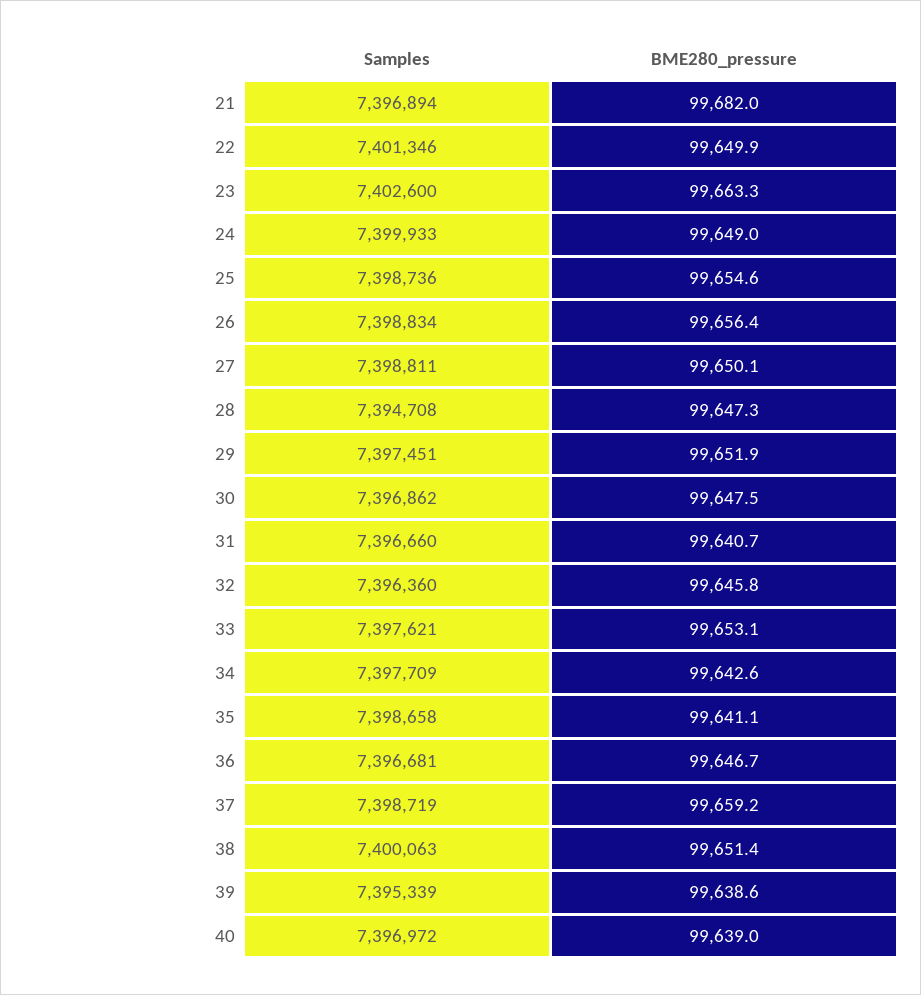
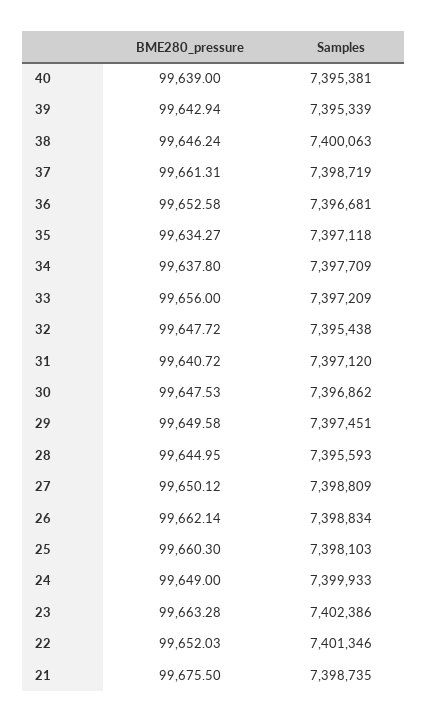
Samples, 21: 7396894 -> 7398735
BME280_pressure, 21: 99682 -> 99675.5
BME280_pressure, 22: 99649.9 -> 99652.03
Samples, 23: 7402600 -> 7402386
Samples, 25: 7398736 -> 7398103
BME280_pressure, 25: 99654.6 -> 99660.3
BME280_pressure, 26: 99656.4 -> 99662.14
Samples, 27: 7398811 -> 7398809
Samples, 28: 7394708 -> 7395593
BME280_pressure, 28: 99647.3 -> 99644.95
BME280_pressure, 29: 99651.9 -> 99649.58
Samples, 31: 7396660 -> 7397120
Samples, 32: 7396360 -> 7395438
BME280_pressure, 32: 99645.8 -> 99647.72
Samples, 33: 7397621 -> 7397209
BME280_pressure, 33: 99653.1 -> 99656
BME280_pressure, 34: 99642.6 -> 99637.8
Samples, 35: 7398658 -> 7397118
BME280_pressure, 35: 99641.1 -> 99634.27
BME280_pressure, 36: 99646.7 -> 99652.58
BME280_pressure, 37: 99659.2 -> 99661.31
BME280_pressure, 38: 99651.4 -> 99646.24
BME280_pressure, 39: 99638.6 -> 99642.94
Samples, 40: 7396972 -> 7395381

